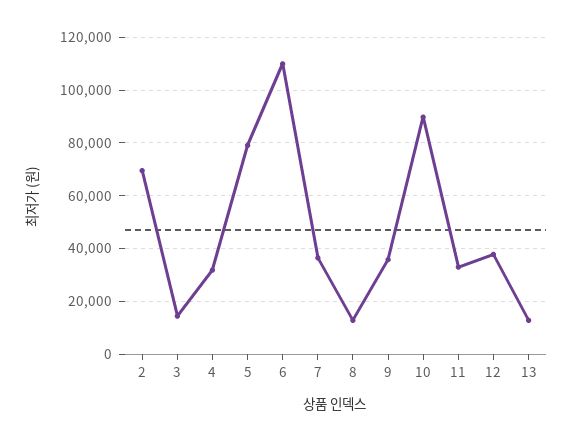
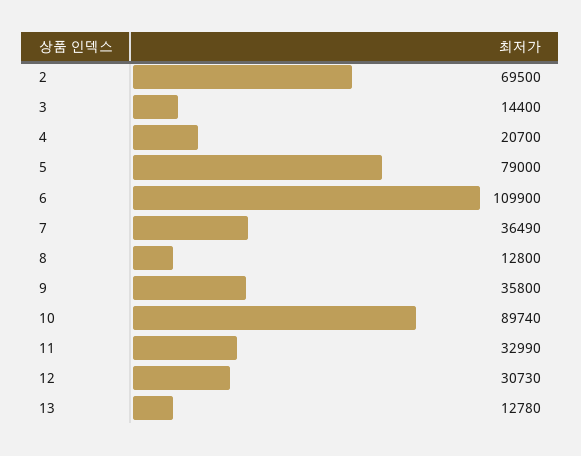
4: 32500 -> 20700
12: 37500 -> 30730

